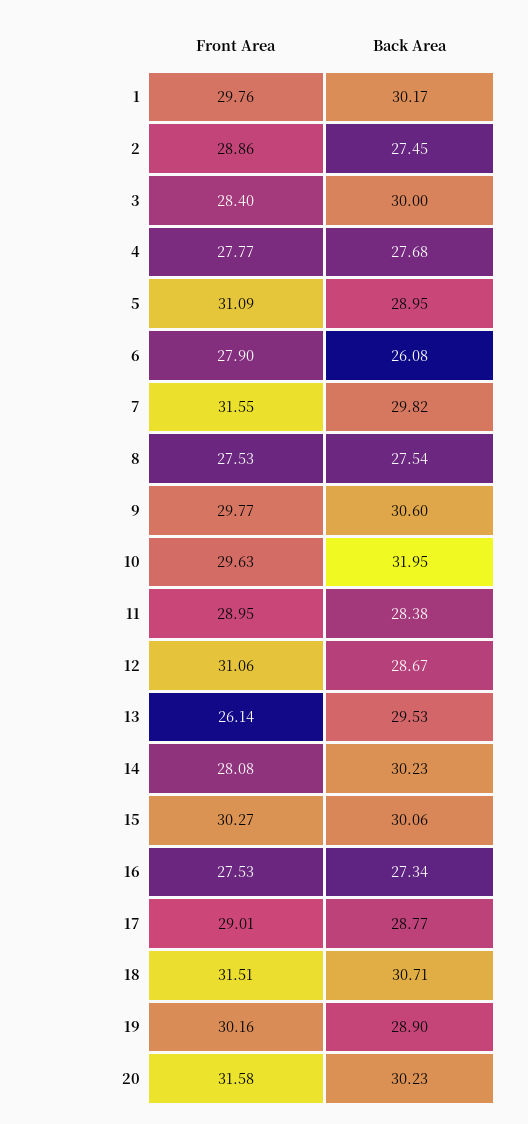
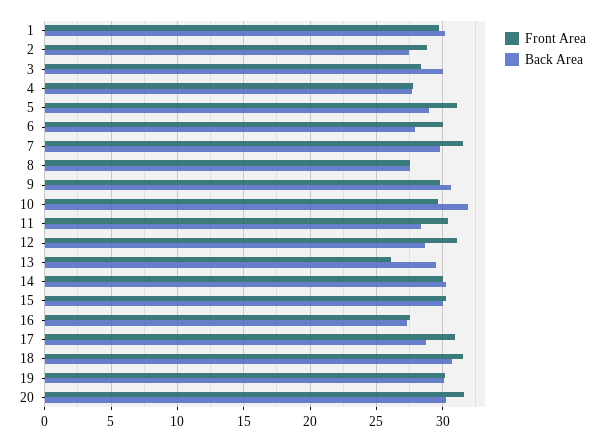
Front Area, 6: 27.9 -> 30
Back Area, 6: 26.08 -> 28
Front Area, 11: 28.95 -> 30.5
Front Area, 14: 28.08 -> 30
Front Area, 17: 29.01 -> 31
Back Area, 19: 28.9 -> 30

